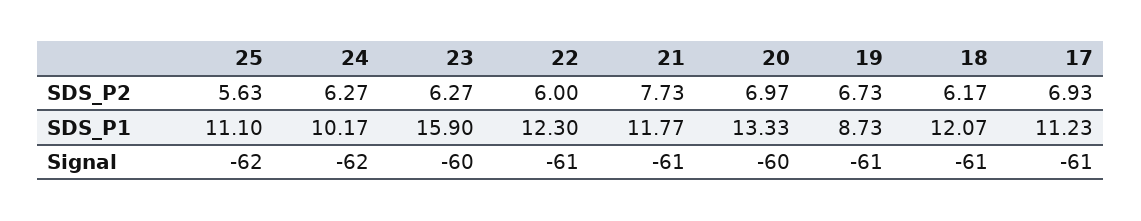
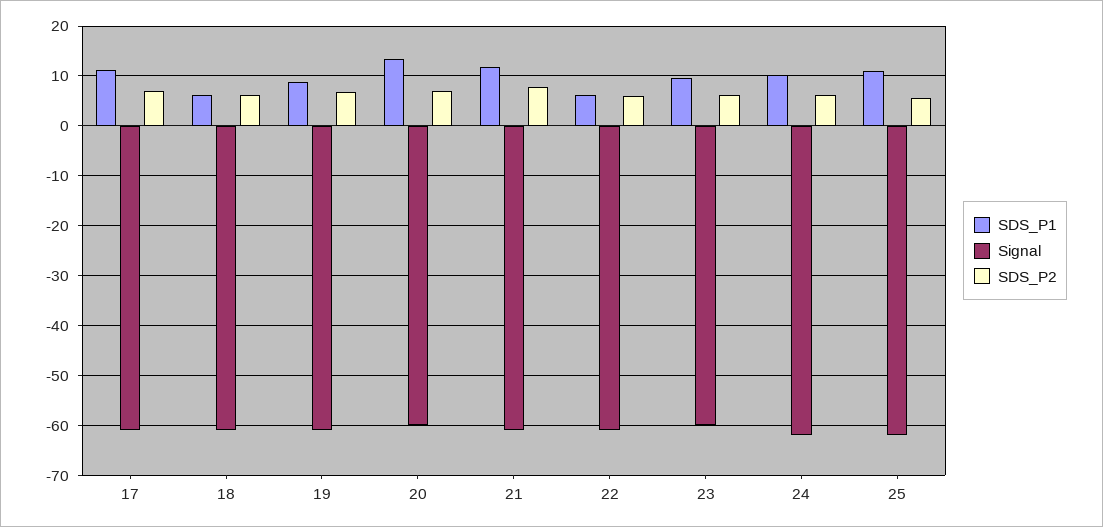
SDS_P1, 23: 15.9 -> 10
SDS_P1, 22: 12.3 -> 6
SDS_P1, 18: 12.07 -> 6

